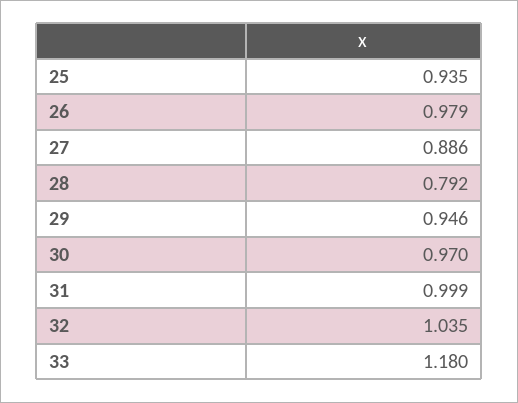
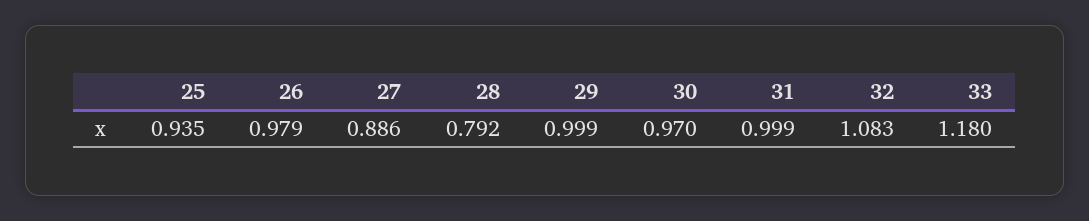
29: 0.946 -> 0.999
32: 1.035 -> 1.083

